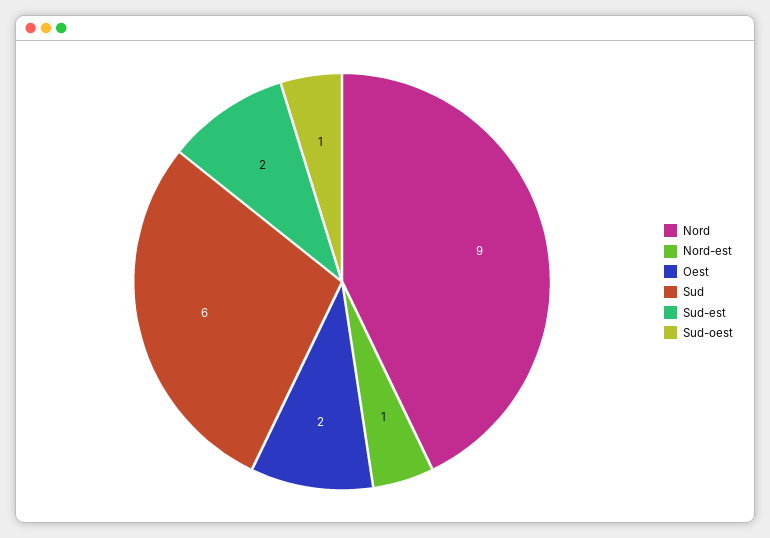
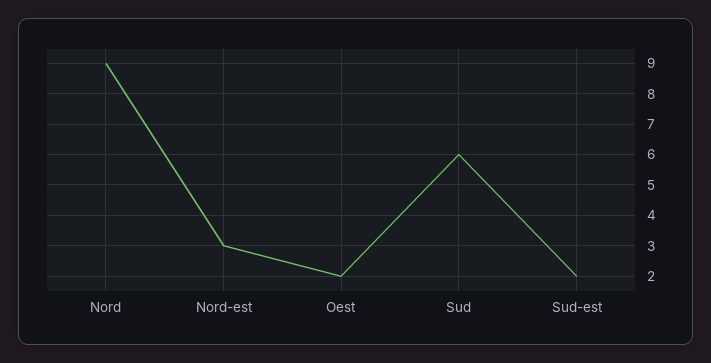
Nord-est: 1 -> 3
Sud-oest: 1 -> none

